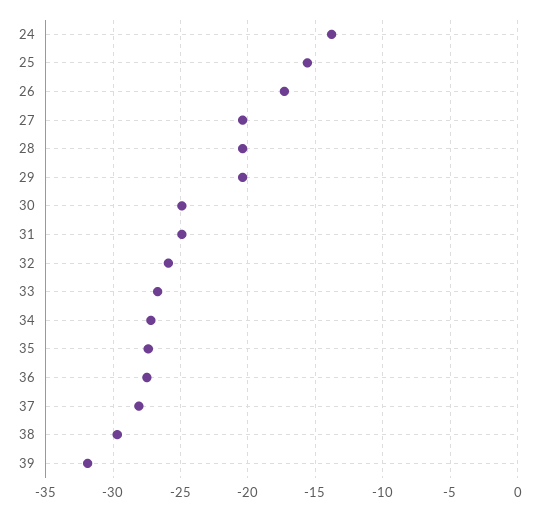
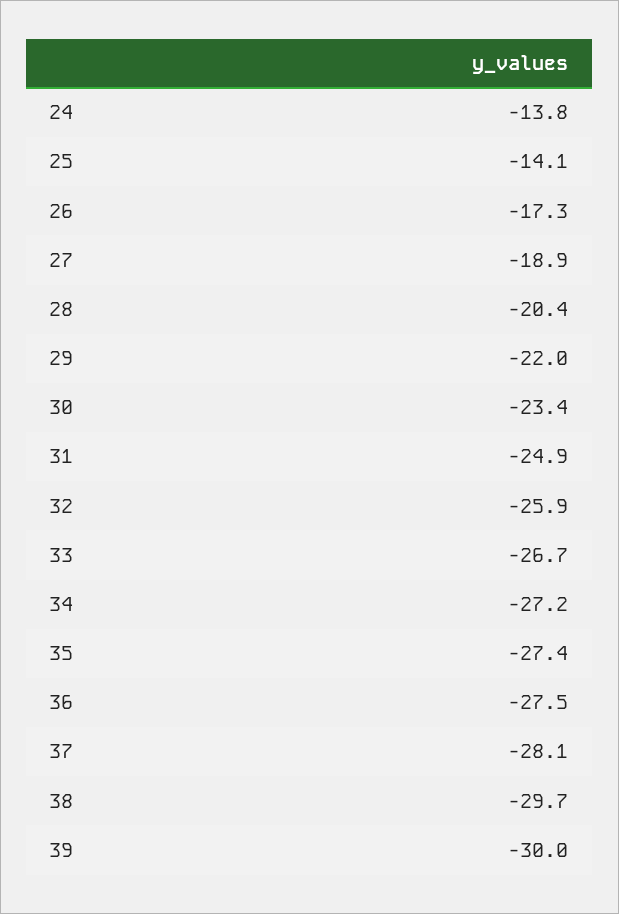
25: -15.5 -> -14.1
27: -20.5 -> -18.9
29: -20.5 -> -22
30: -25 -> -23.4
39: -32 -> -30

